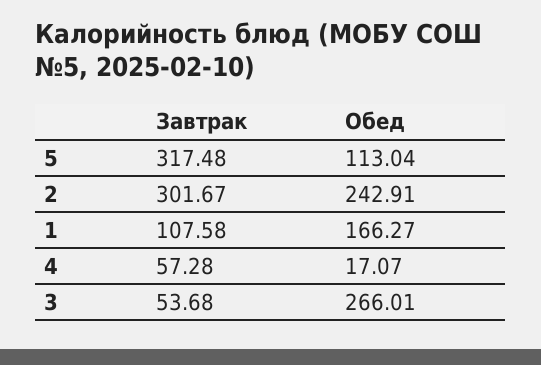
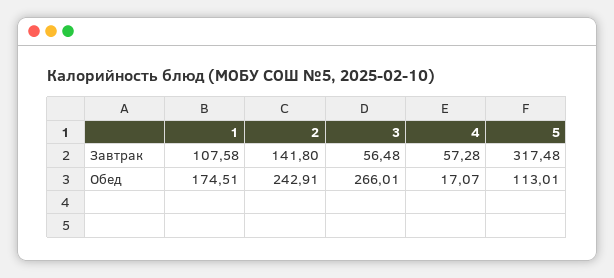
Обед, 5: 113.04 -> 113.01
Завтрак, 2: 301.67 -> 141.8
Обед, 1: 166.27 -> 174.51
Завтрак, 3: 53.68 -> 56.48

